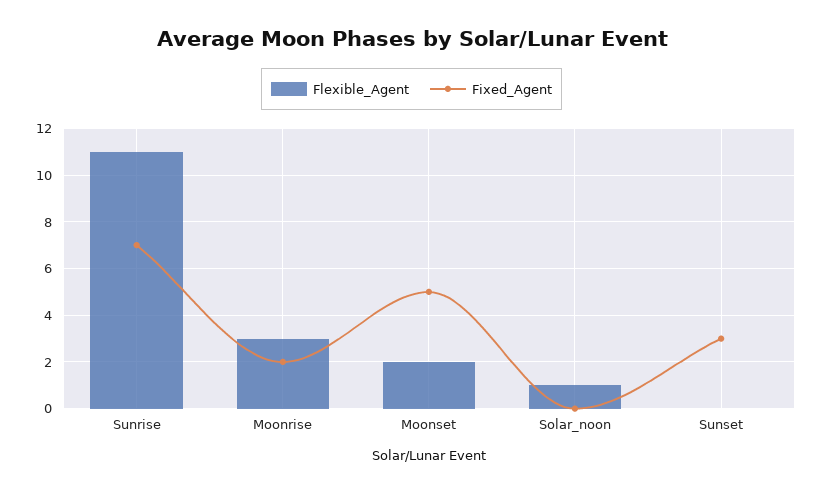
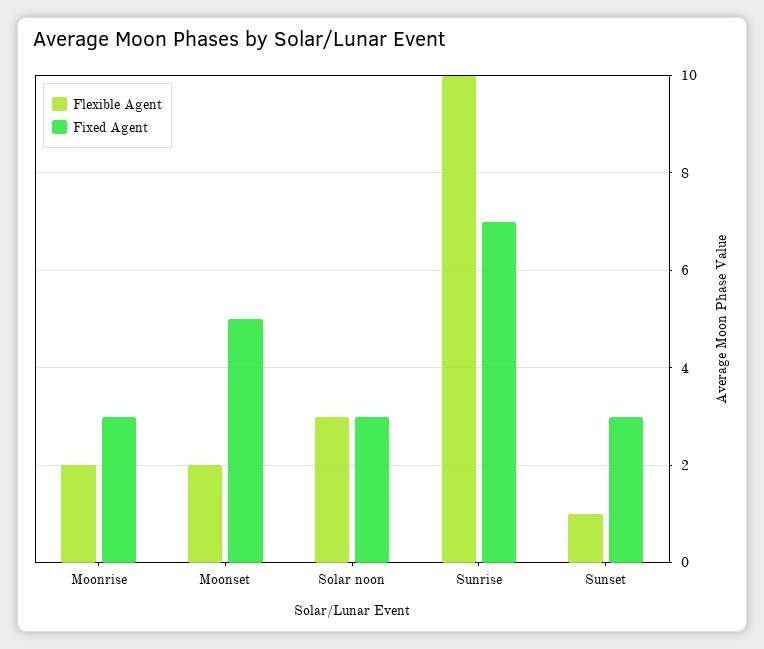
Flexible_Agent, Sunrise: 11 -> 10
Flexible_Agent, Moonrise: 3 -> 2
Fixed_Agent, Moonrise: 2 -> 3
Flexible_Agent, Solar_noon: 1 -> 3
Fixed_Agent, Solar_noon: 0 -> 3
Flexible_Agent, Sunset: 0 -> 1

